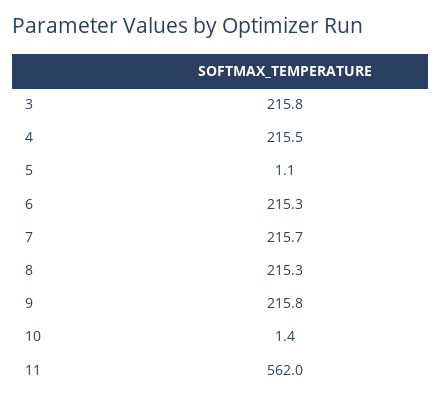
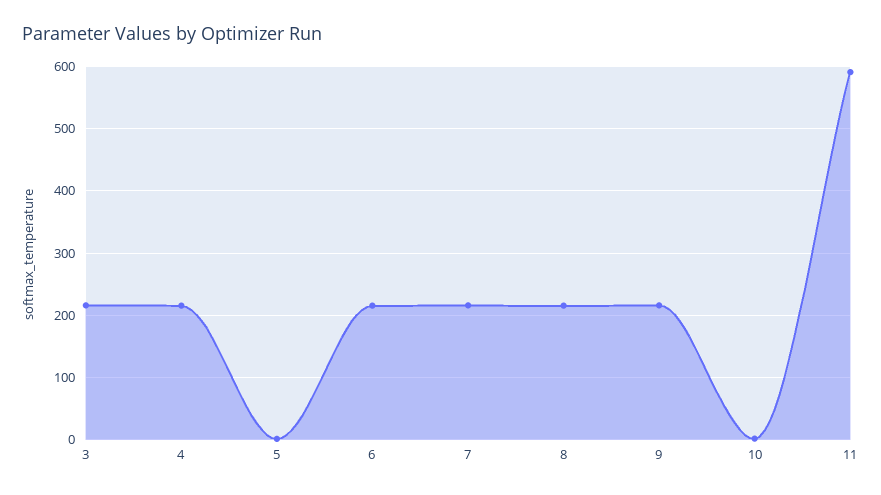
11: 562 -> 590

